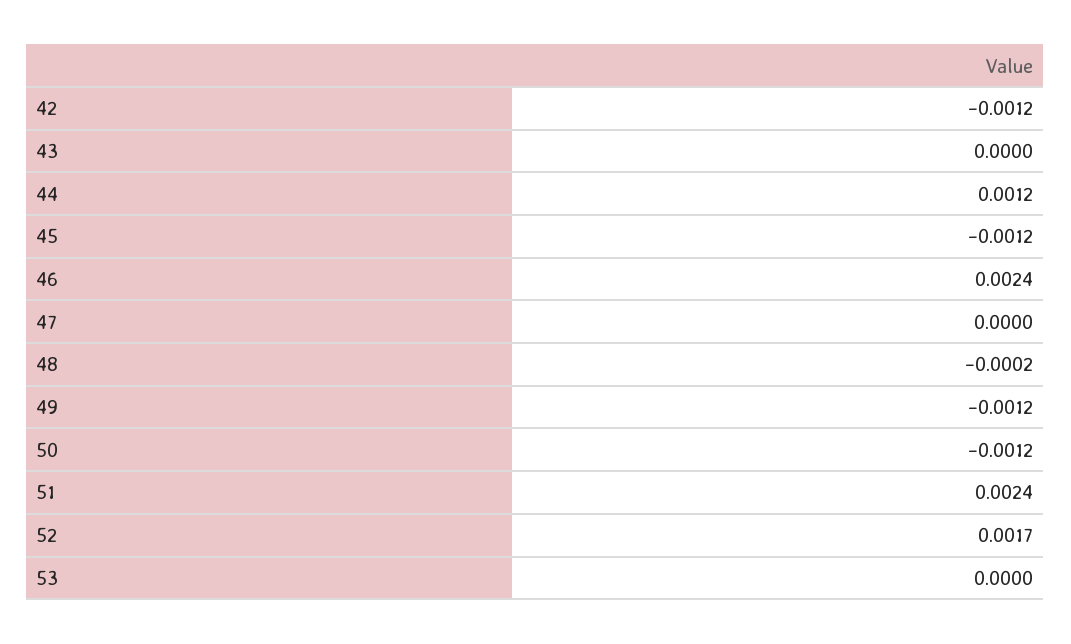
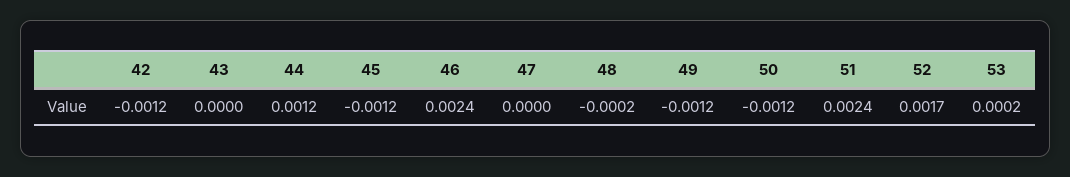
53: 0 -> 0.0002

